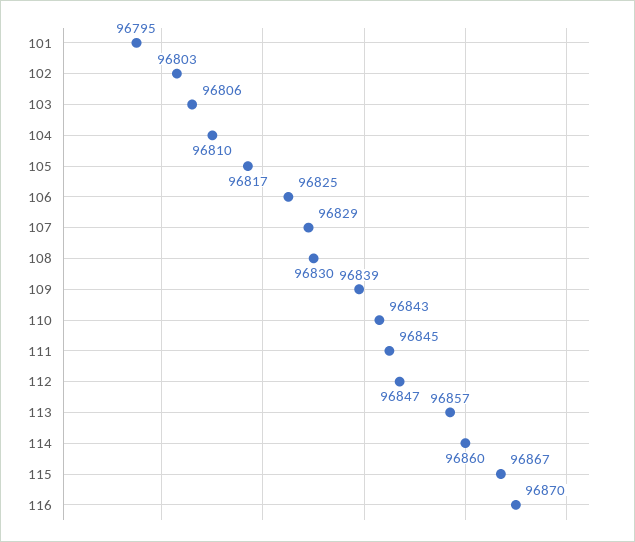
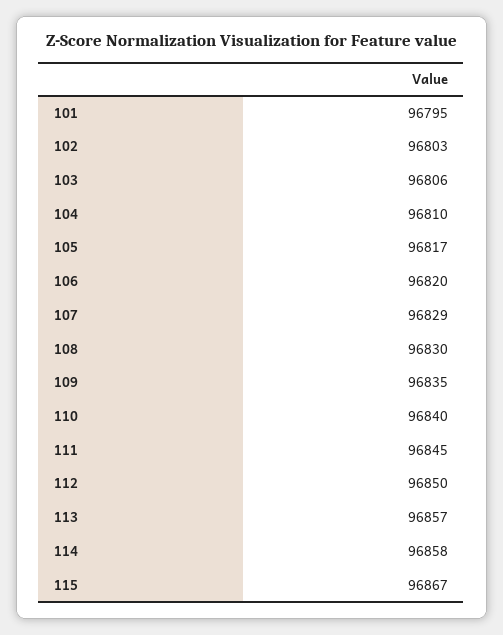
106: 96825 -> 96820
109: 96839 -> 96835
110: 96843 -> 96840
112: 96847 -> 96850
114: 96860 -> 96858
116: 96870 -> none

